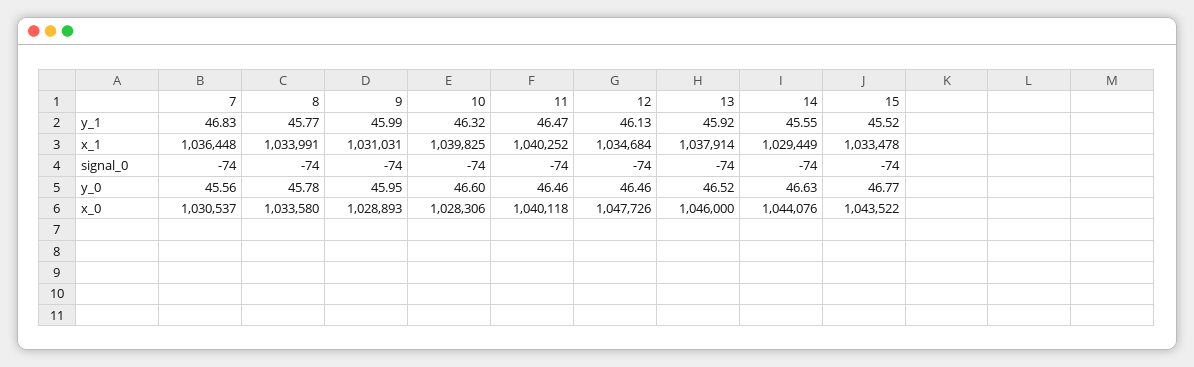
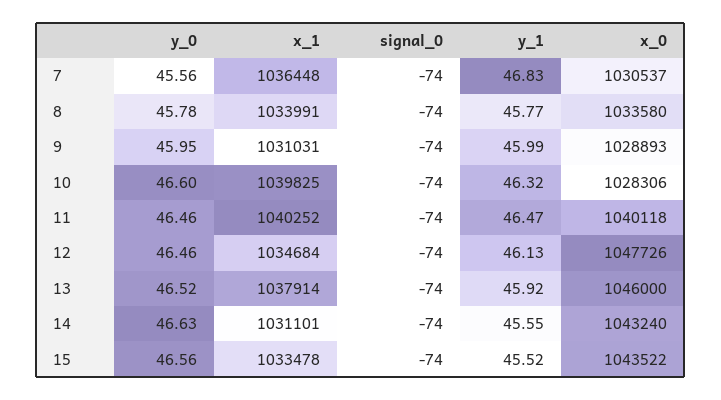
14, x_1: 1029449 -> 1031101
15, y_0: 46.77 -> 46.56
14, x_0: 1044076 -> 1043240

